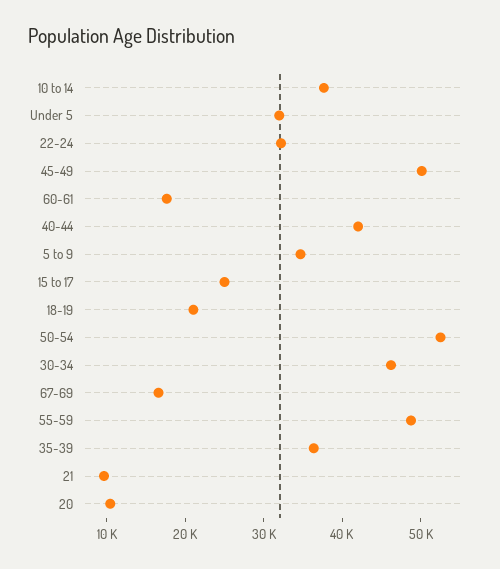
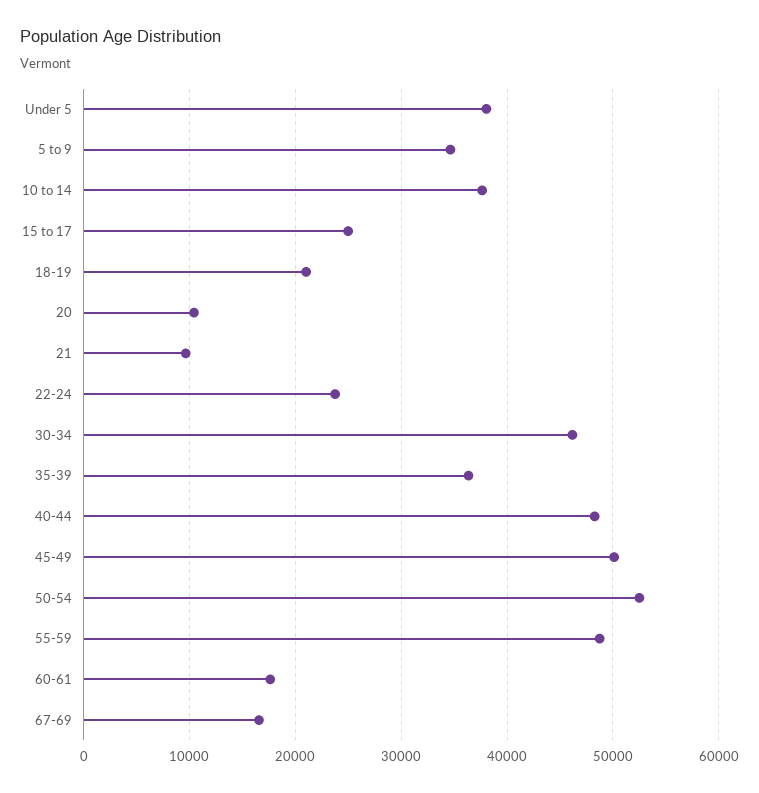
Under 5: 32000 -> 38000
22-24: 32000 -> 24000
40-44: 42000 -> 48000

